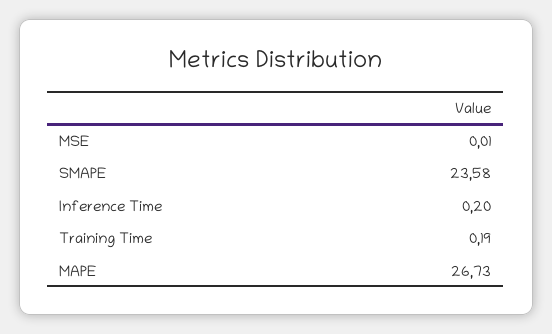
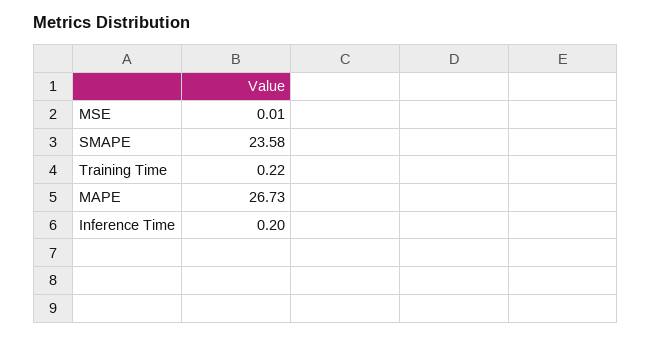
Training Time: 0.19 -> 0.22

